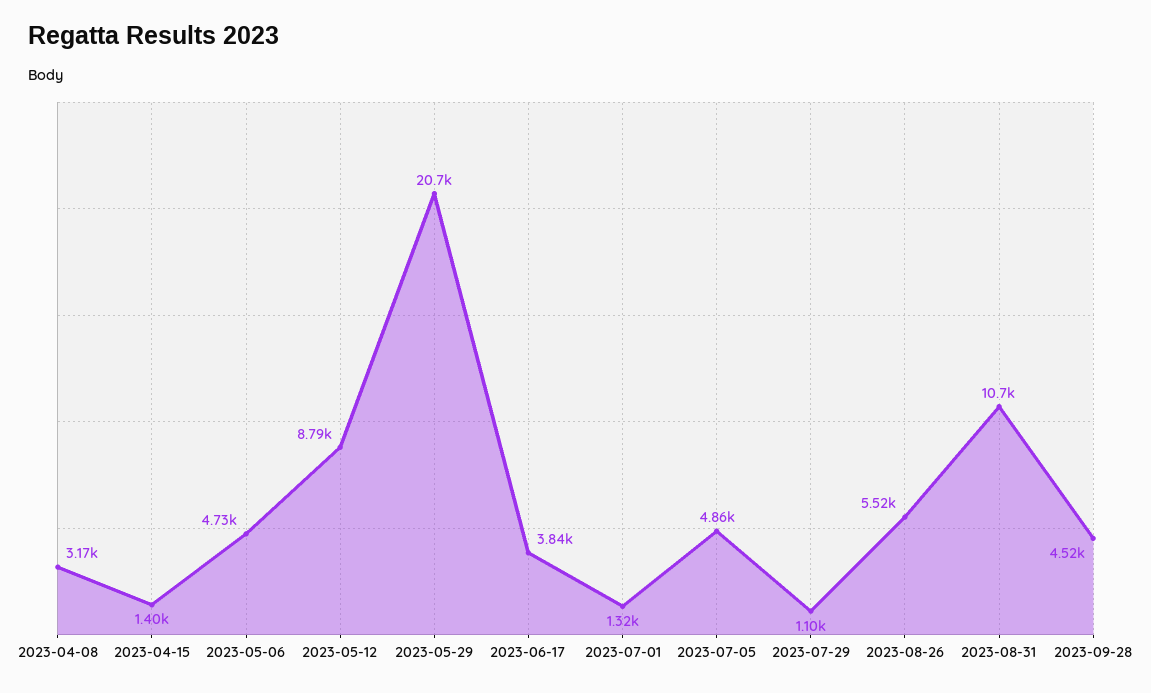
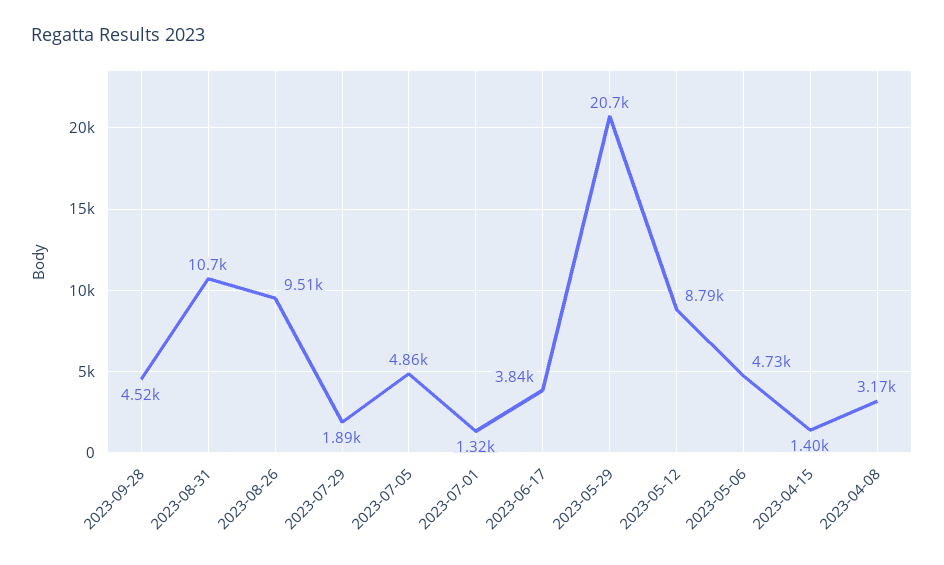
2023-07-29: 1100 -> 1890
2023-08-26: 5520 -> 9510

